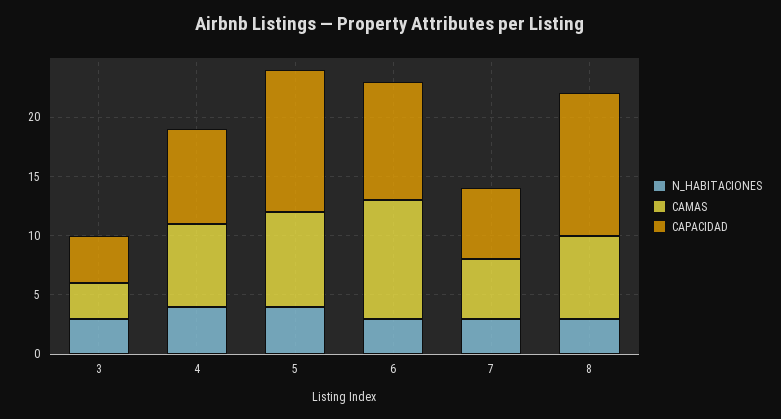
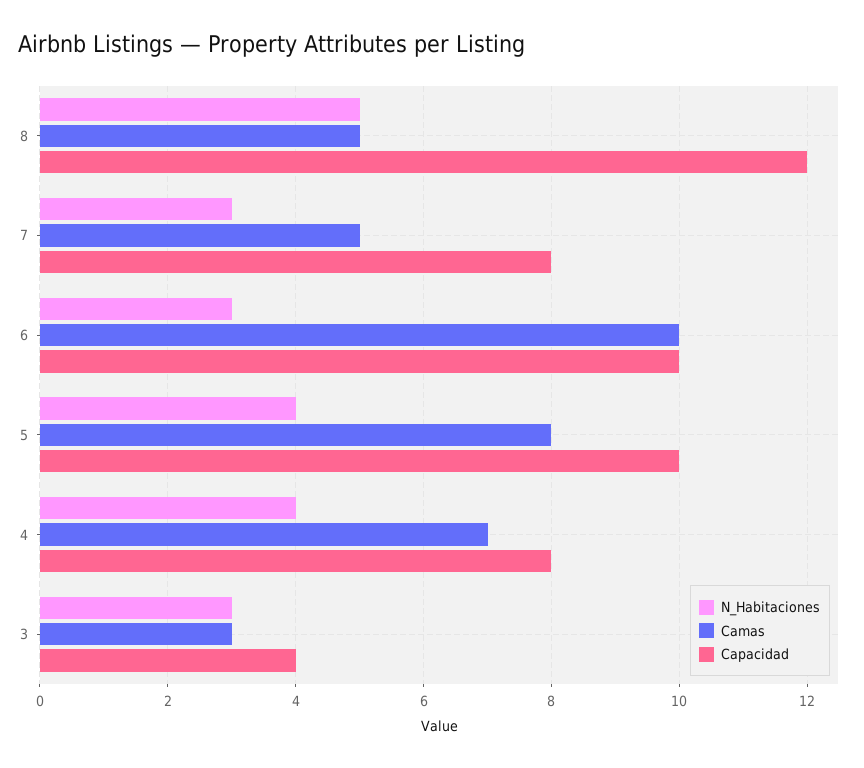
CAPACIDAD, 5: 12 -> 10
CAPACIDAD, 7: 6 -> 8
N_HABITACIONES, 8: 3 -> 5
CAMAS, 8: 7 -> 5

